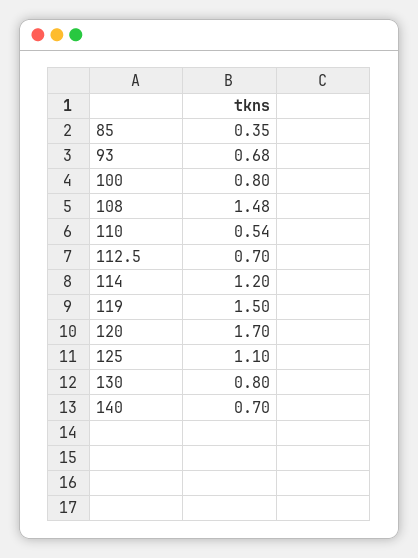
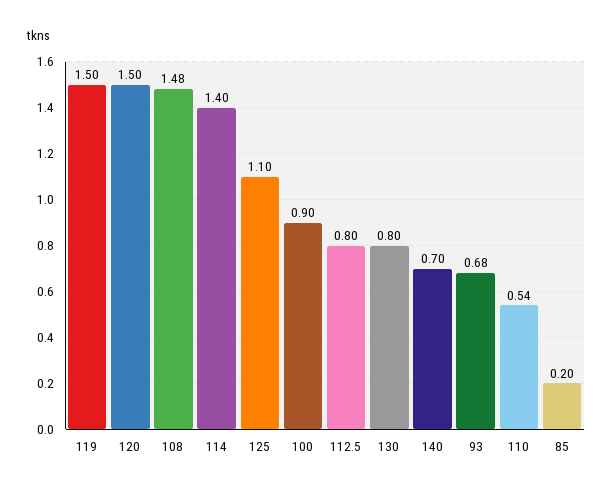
85: 0.35 -> 0.2
100: 0.8 -> 0.9
112.5: 0.7 -> 0.8
114: 1.2 -> 1.4
120: 1.7 -> 1.5

